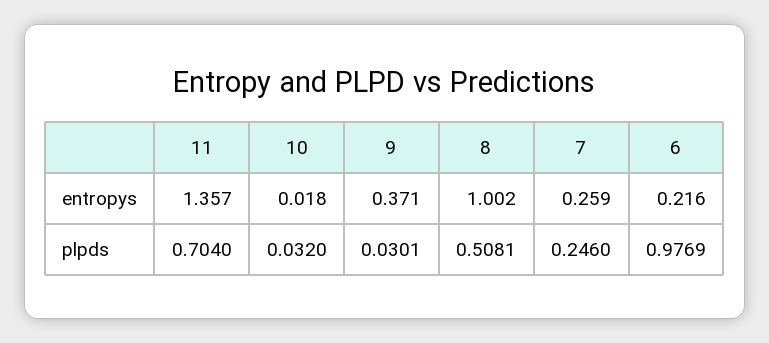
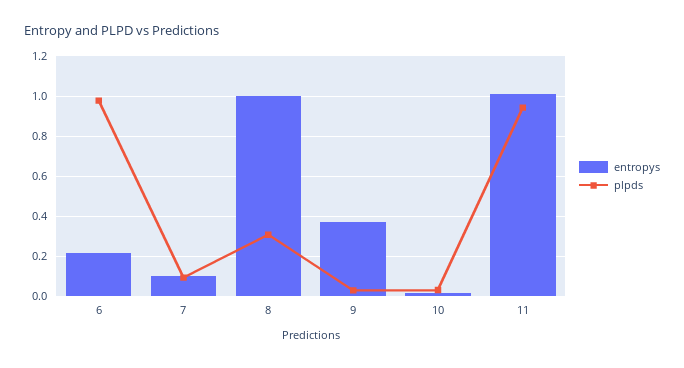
entropys, 11: 1.357 -> 1
entropys, 7: 0.259 -> 0.1
plpds, 11: 0.704 -> 0.95
plpds, 8: 0.5081 -> 0.3
plpds, 7: 0.246 -> 0.1

